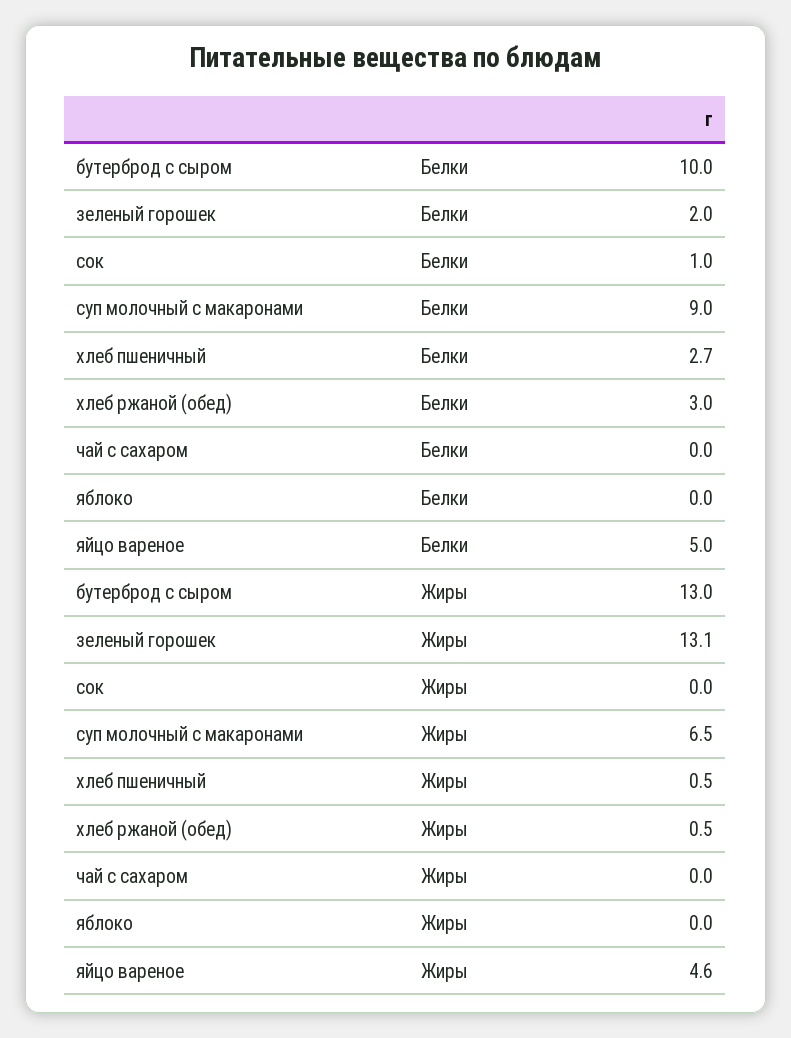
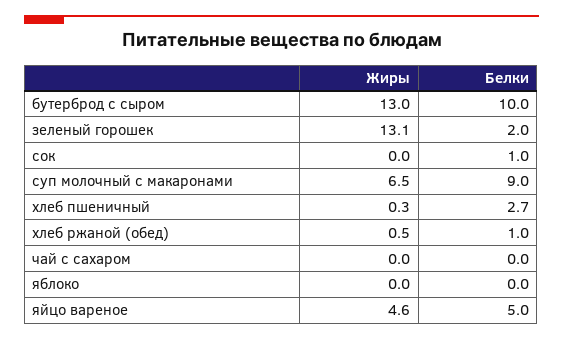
хлеб ржаной (обед), Белки: 3 -> 1
хлеб пшеничный, Жиры: 0.5 -> 0.3

